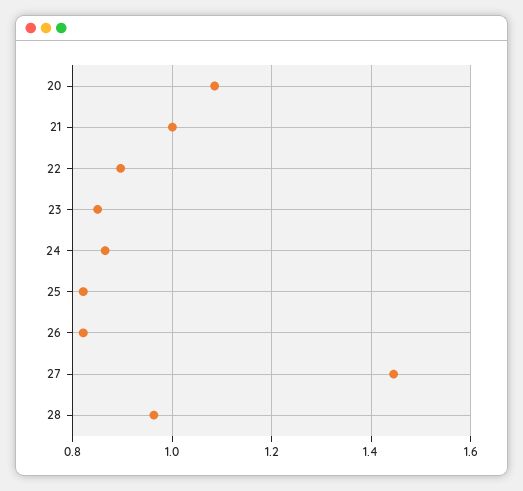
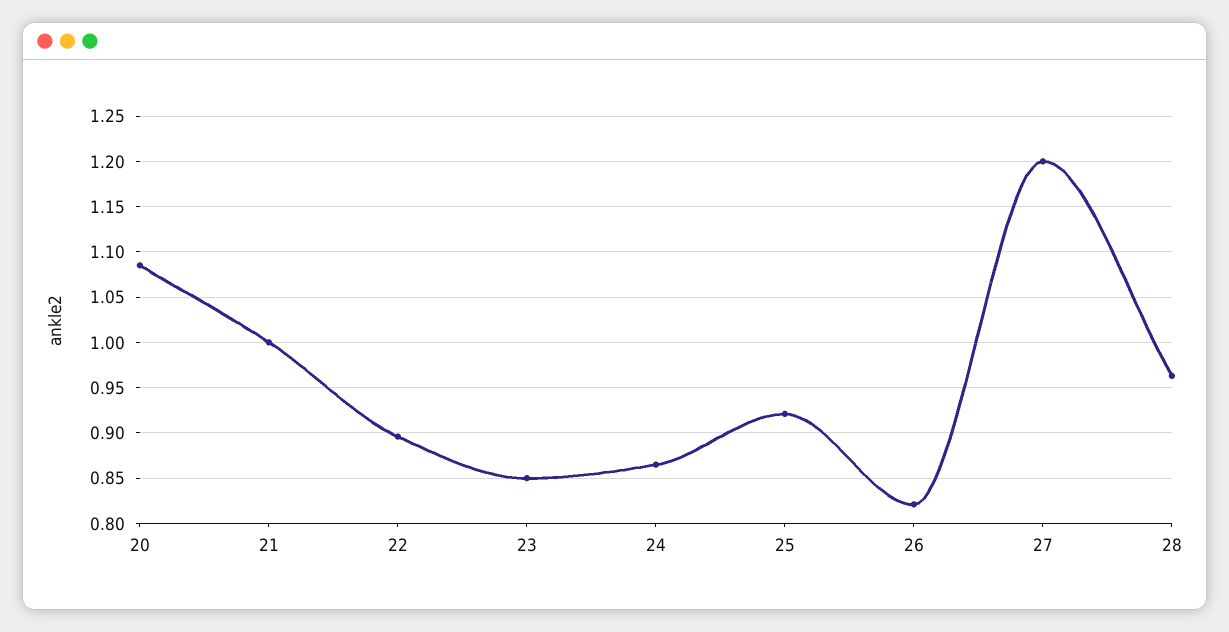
25: 0.82 -> 0.92
27: 1.44 -> 1.2

